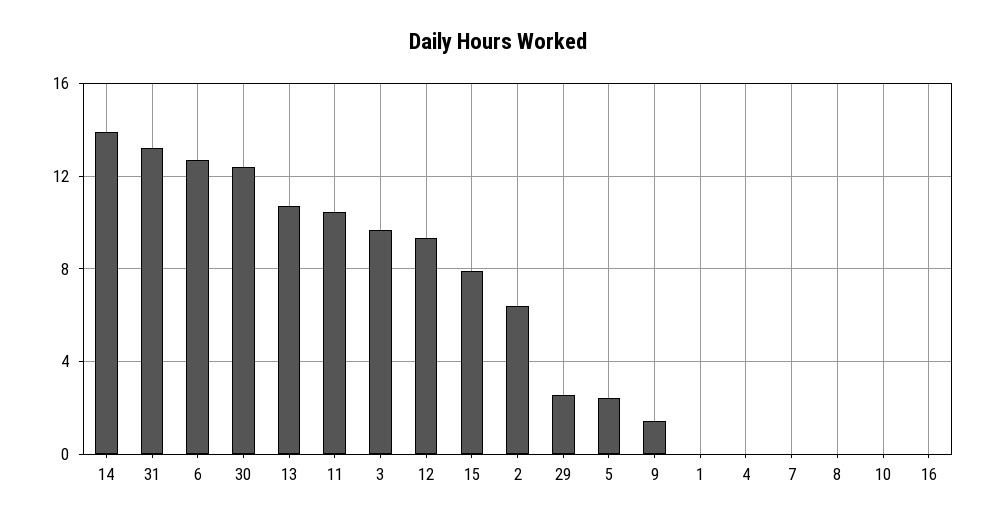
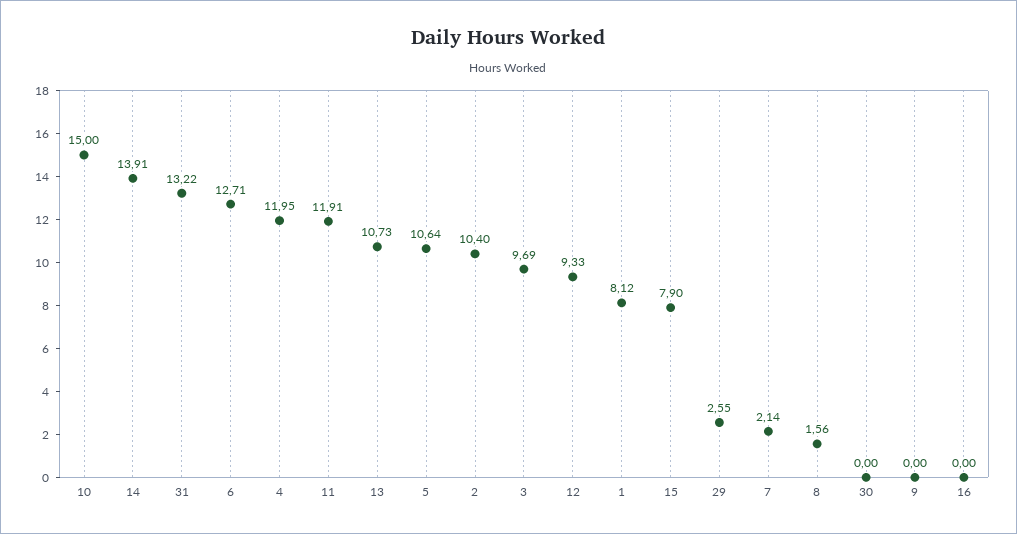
30: 12.5 -> 0
11: 10.5 -> 11.91
2: 6.5 -> 10.4
5: 2.5 -> 10.64
9: 1.5 -> 0
1: 0 -> 8.12
4: 0 -> 11.95
7: 0 -> 2.14
8: 0 -> 1.56
10: 0 -> 15

